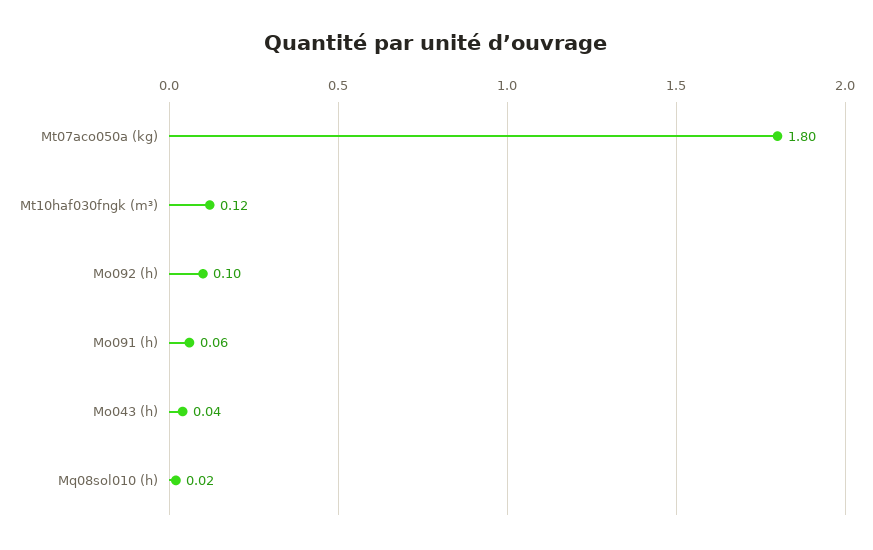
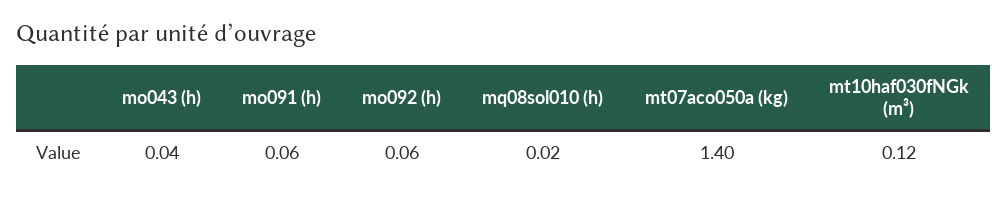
Mt07aco050a (kg): 1.8 -> 1.4
Mo092 (h): 0.1 -> 0.06

